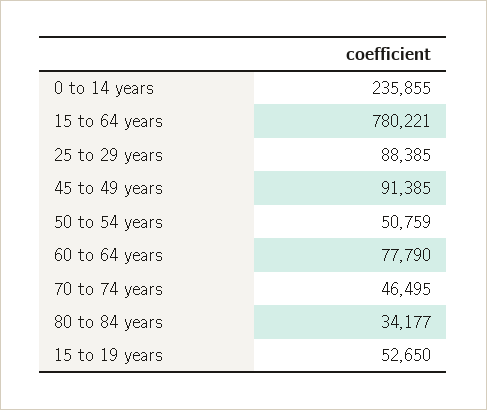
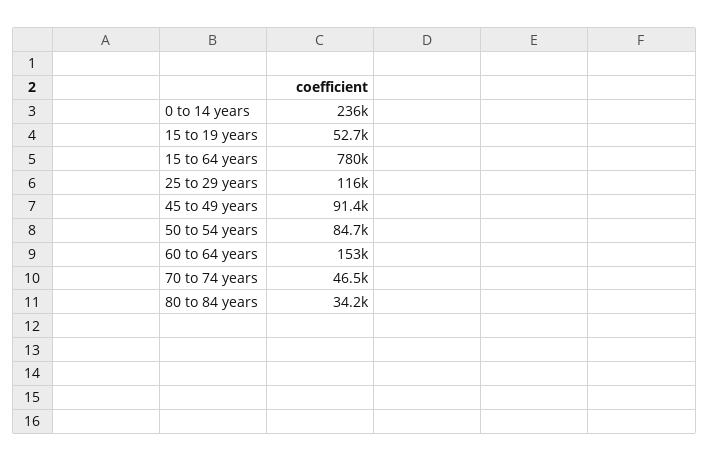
25 to 29 years: 88385 -> 116000
50 to 54 years: 50759 -> 84700
60 to 64 years: 77790 -> 153000

